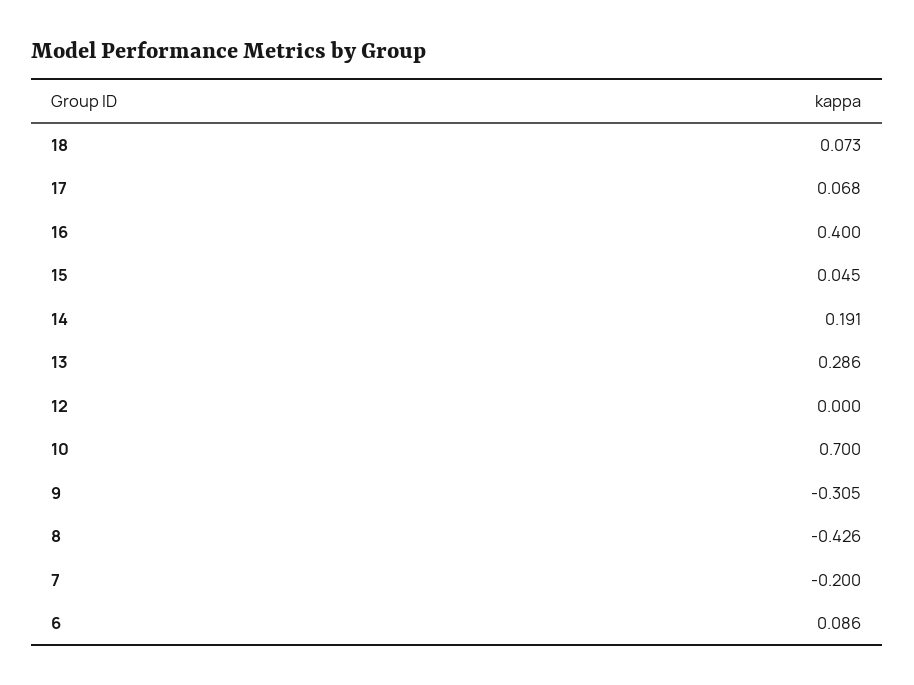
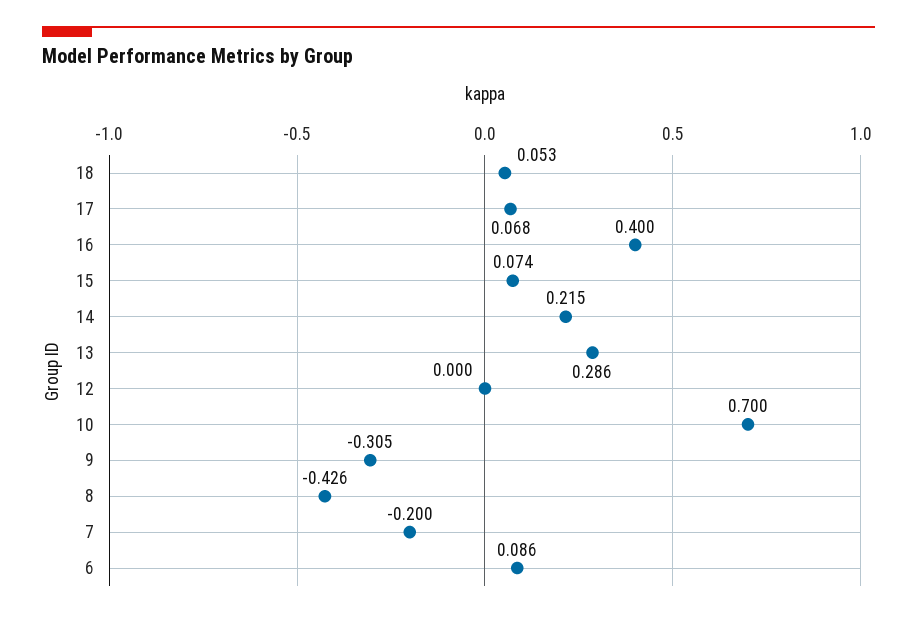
18: 0.073 -> 0.053
15: 0.045 -> 0.074
14: 0.191 -> 0.215

